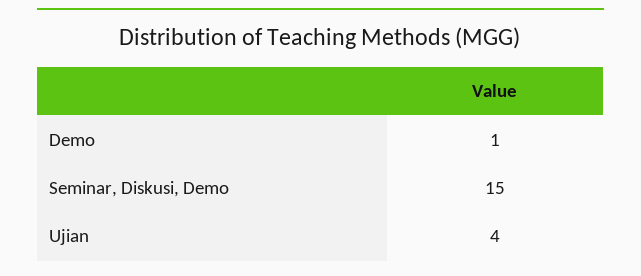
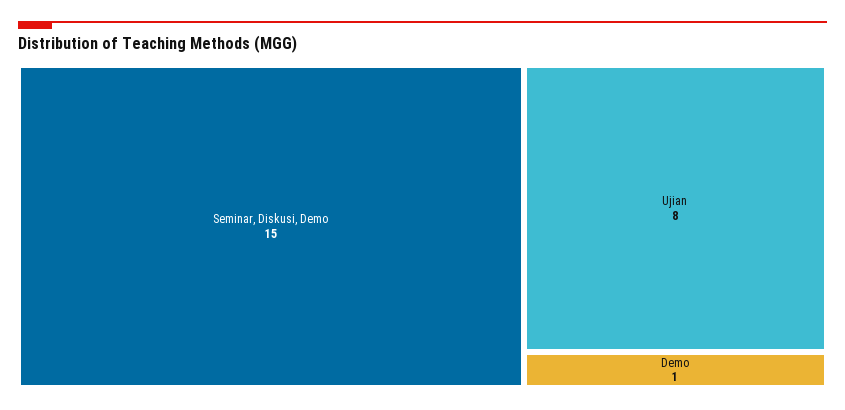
Ujian: 4 -> 8

